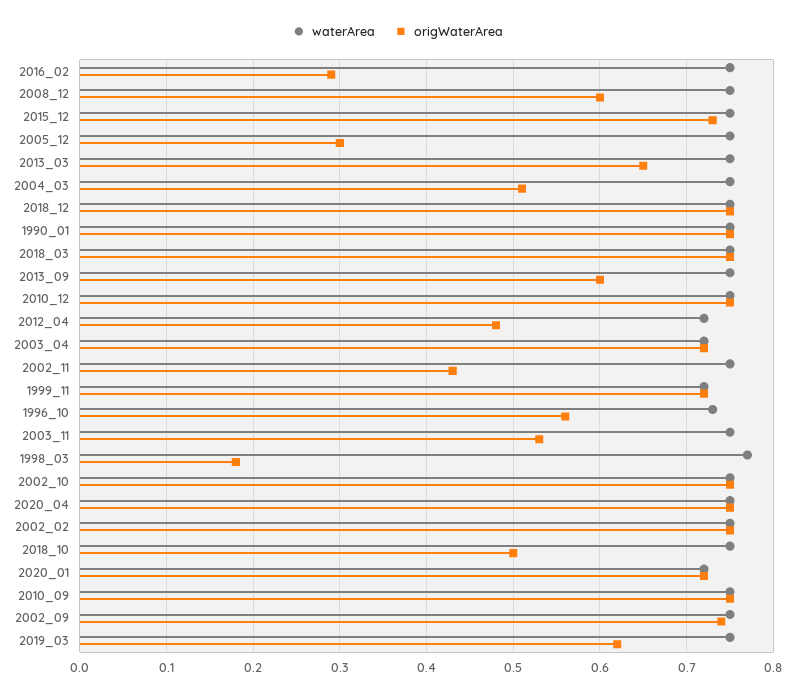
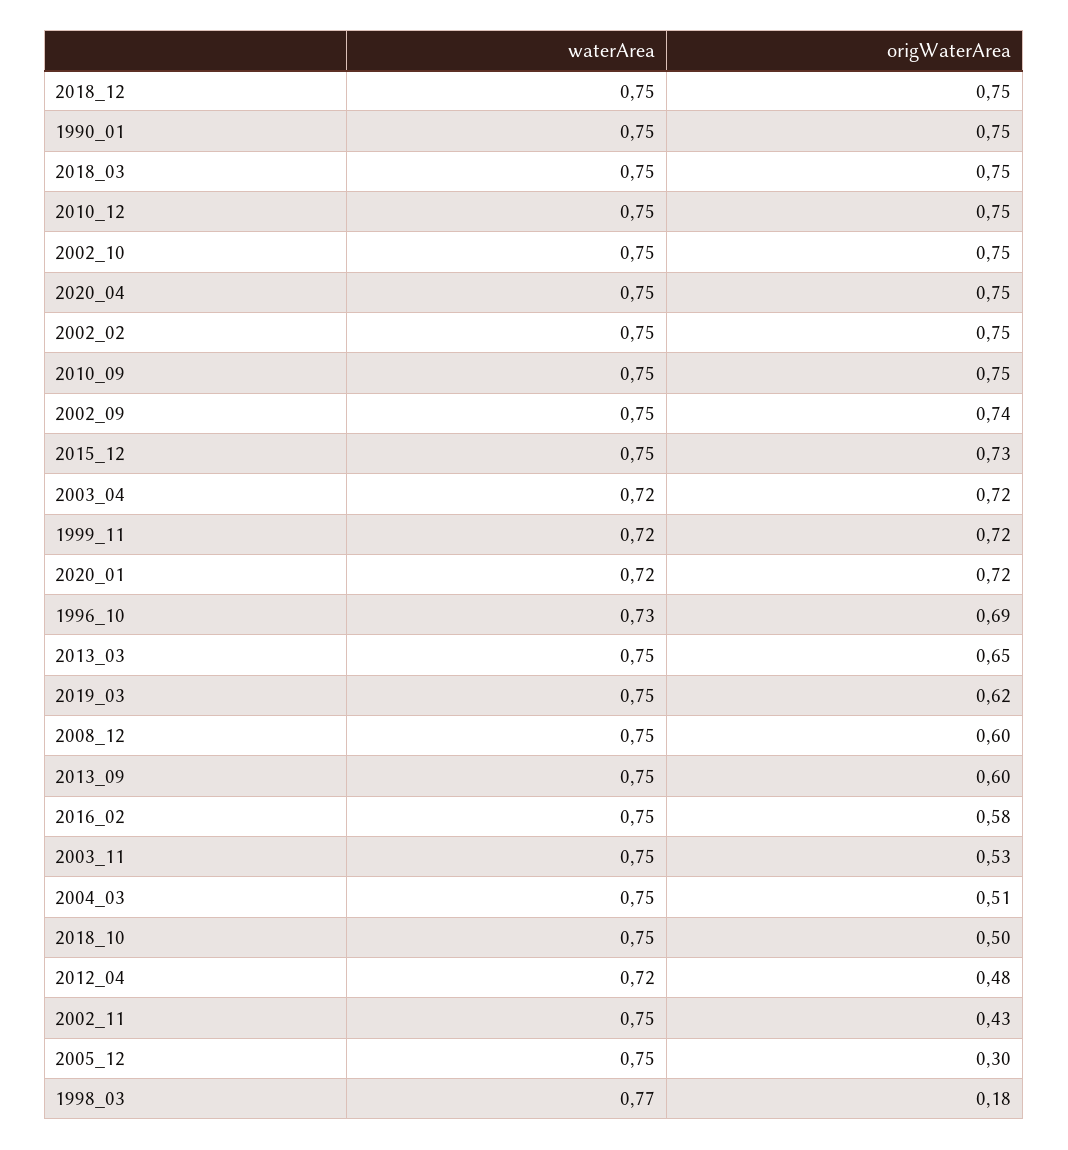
origWaterArea, 2016_02: 0.29 -> 0.58
origWaterArea, 1996_10: 0.56 -> 0.69

